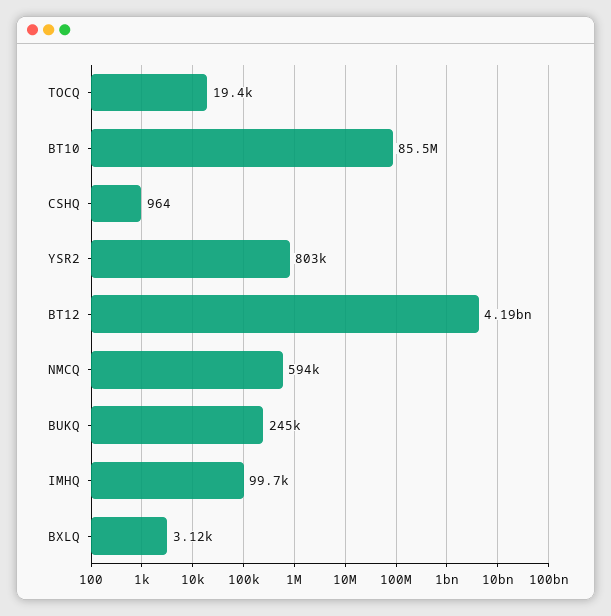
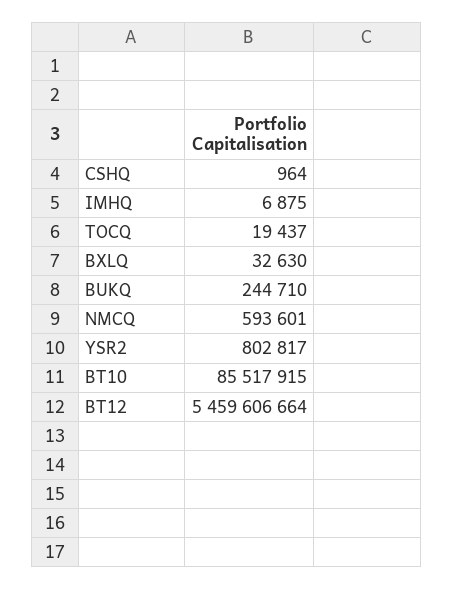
BT12: 4190000000 -> 5459606664
IMHQ: 99700 -> 6875
BXLQ: 3120 -> 32630

